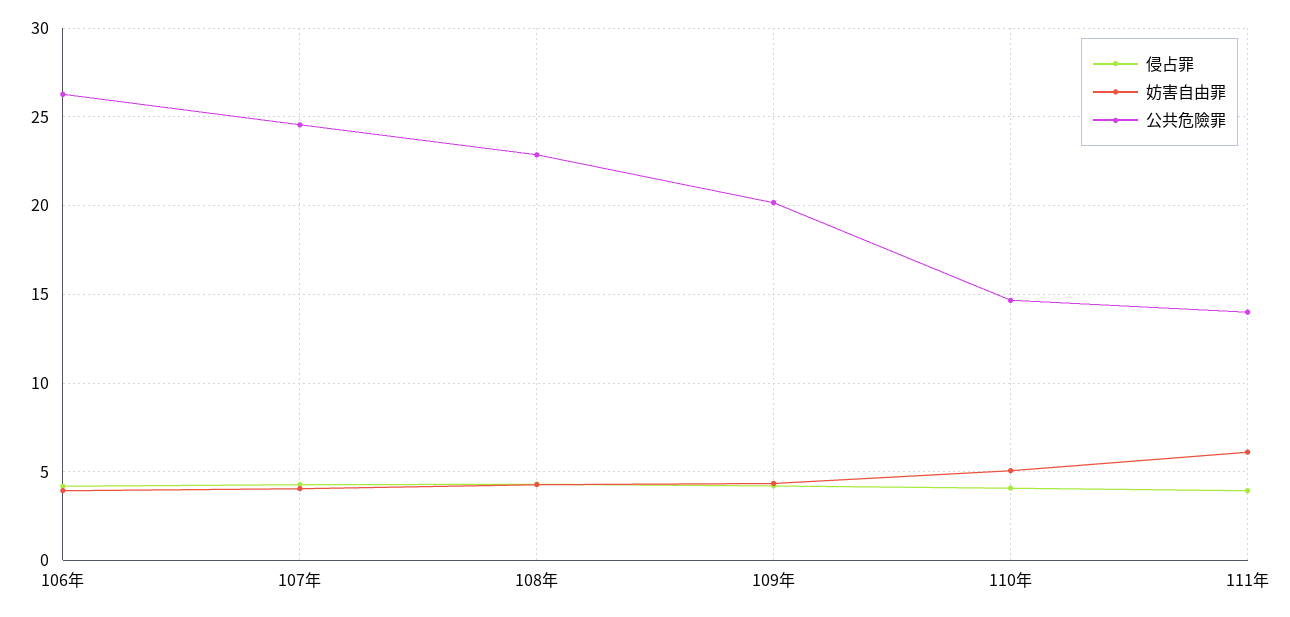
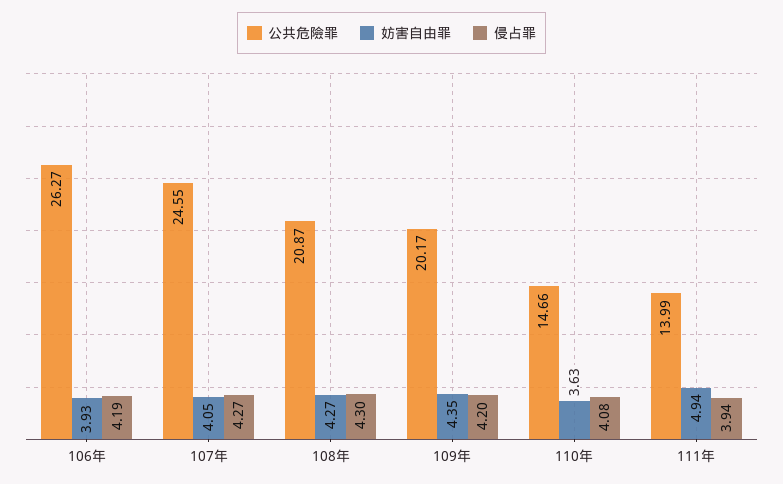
公共危險罪, 108年: 23 -> 20.87
妨害自由罪, 110年: 5 -> 3.63
妨害自由罪, 111年: 6 -> 4.94

